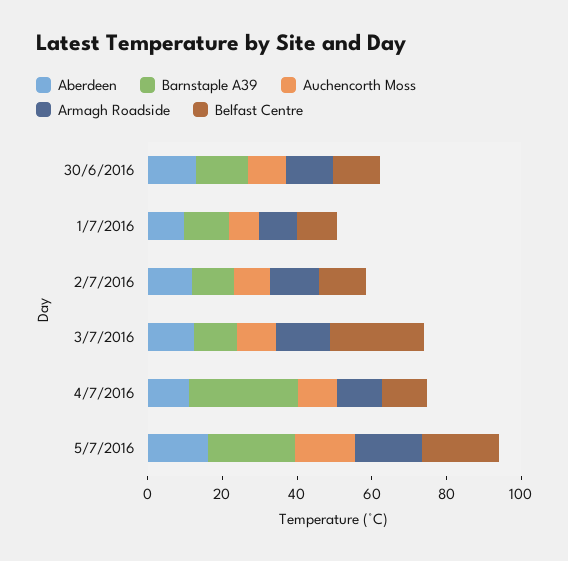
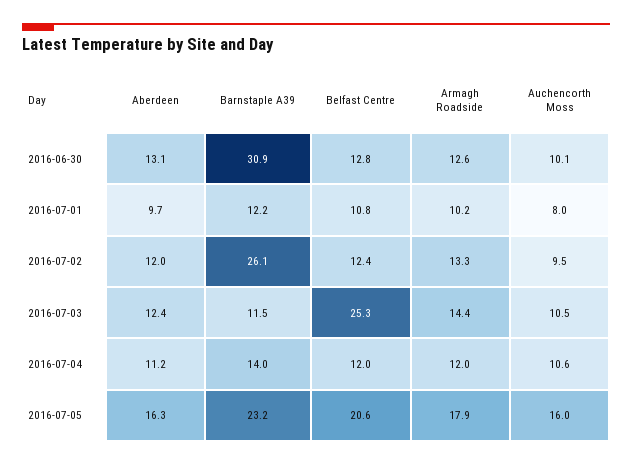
Barnstaple A39, 30/6/2016: 15 -> 30.9
Barnstaple A39, 2/7/2016: 10 -> 26.1
Barnstaple A39, 4/7/2016: 30 -> 14

